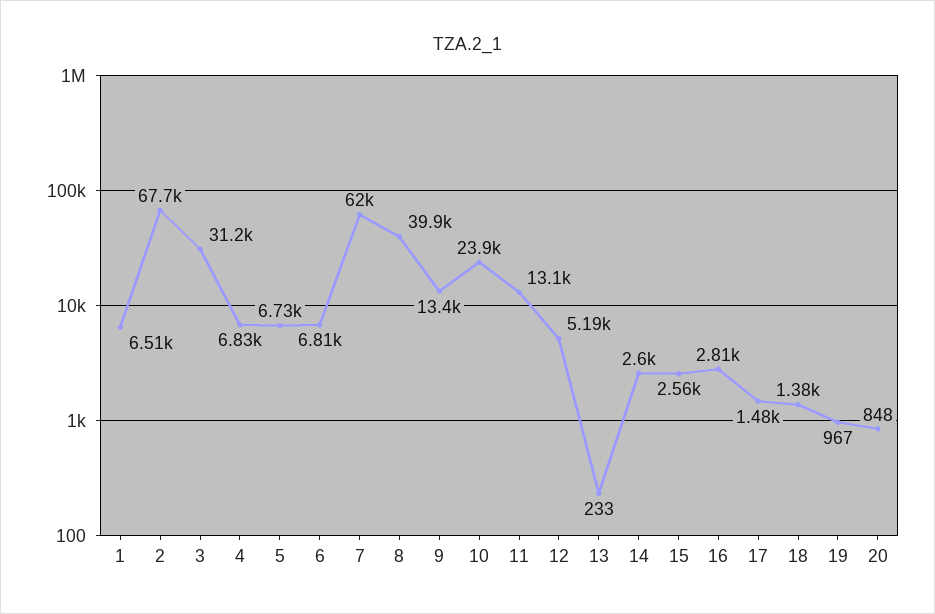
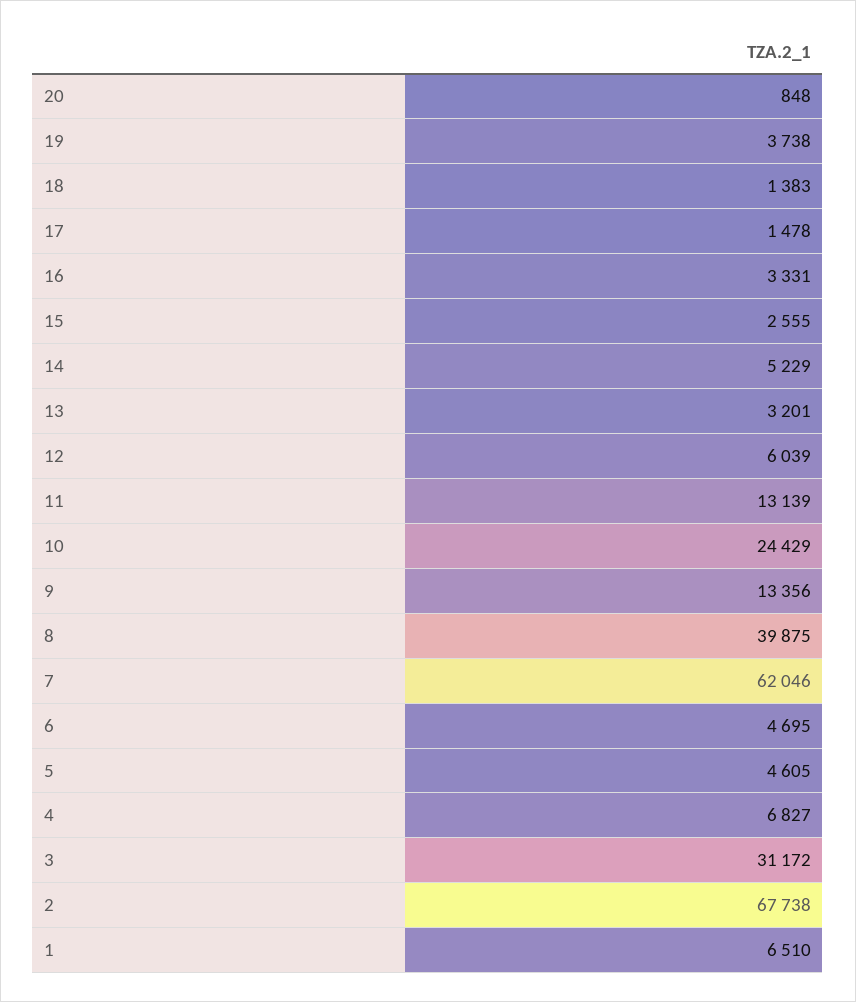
5: 6730 -> 4605
6: 6810 -> 4695
10: 23900 -> 24429
12: 5190 -> 6039
13: 233 -> 3201
14: 2600 -> 5229
16: 2810 -> 3331
19: 967 -> 3738

